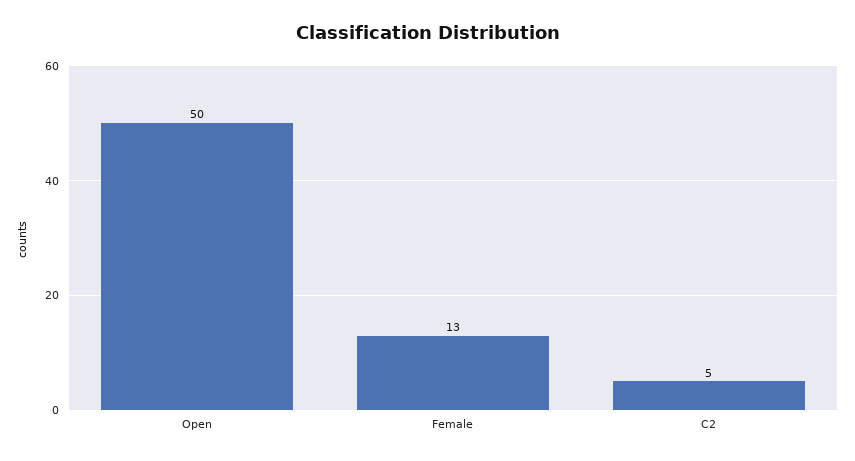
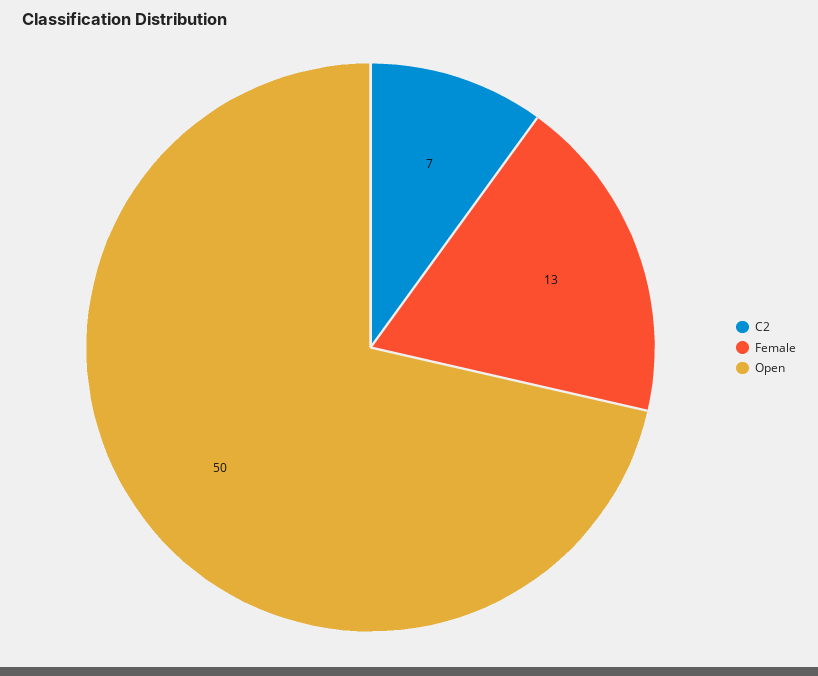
C2: 5 -> 7

